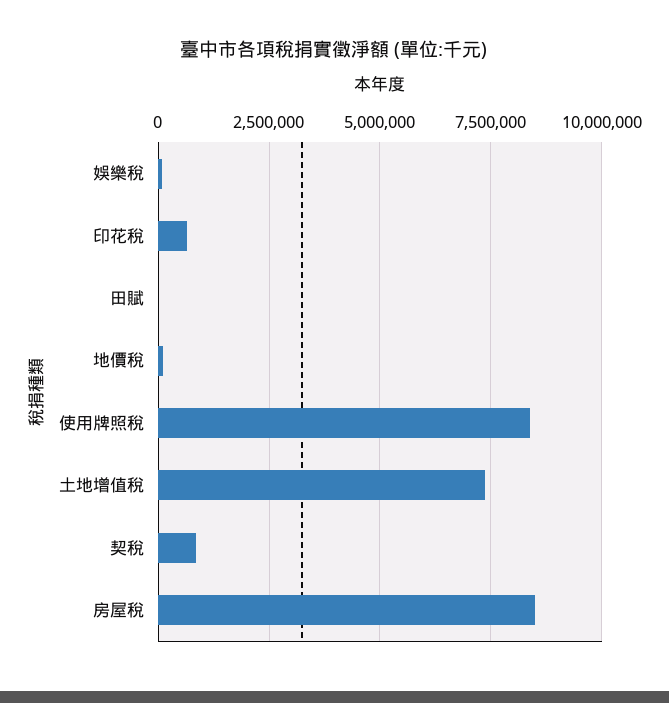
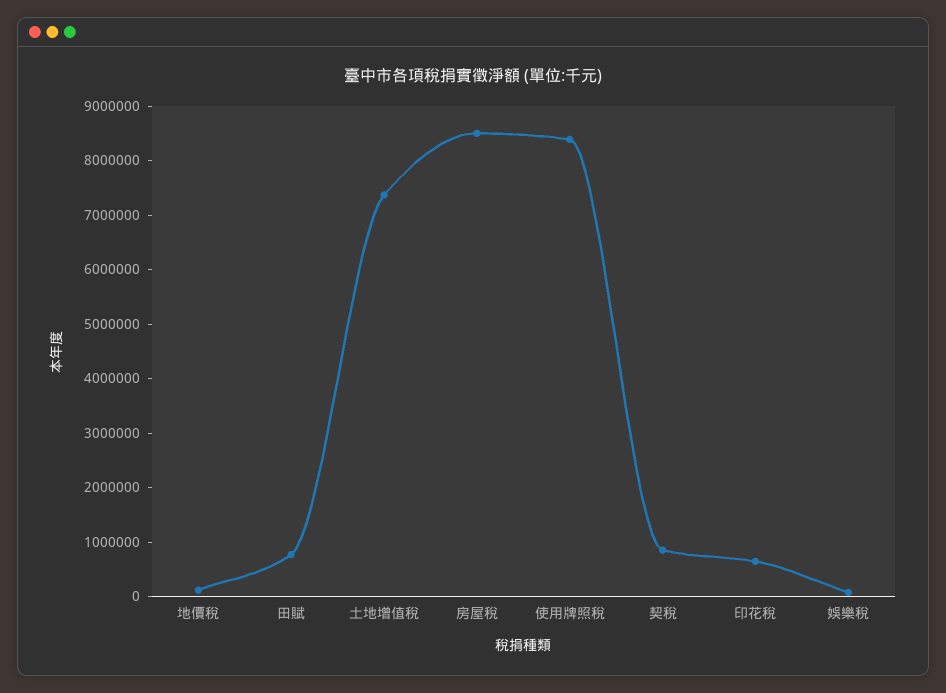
田賦: 0 -> 800000

